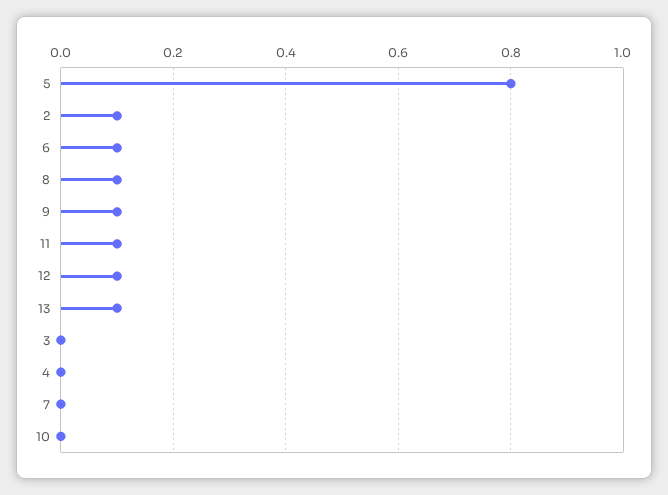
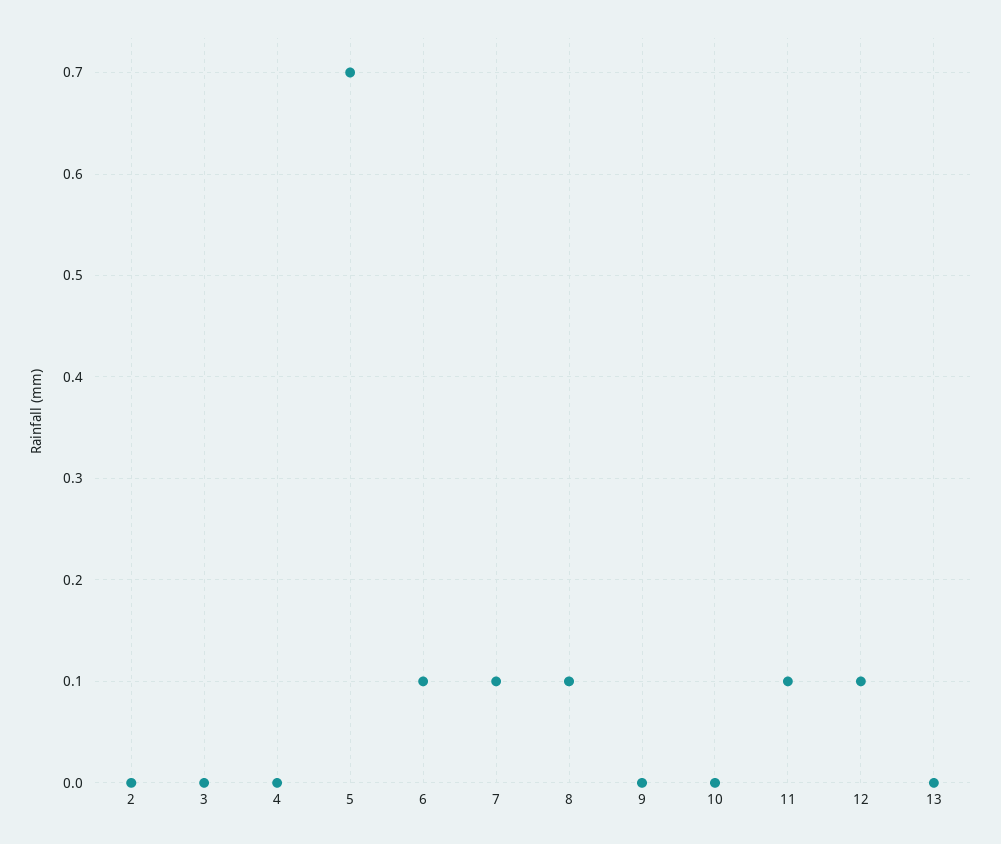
5: 0.8 -> 0.7
2: 0.1 -> 0
9: 0.1 -> 0
13: 0.1 -> 0
7: 0 -> 0.1

